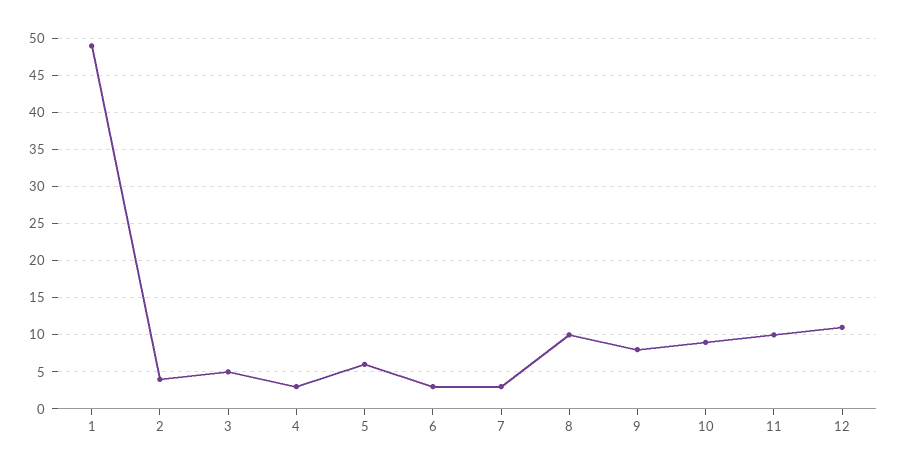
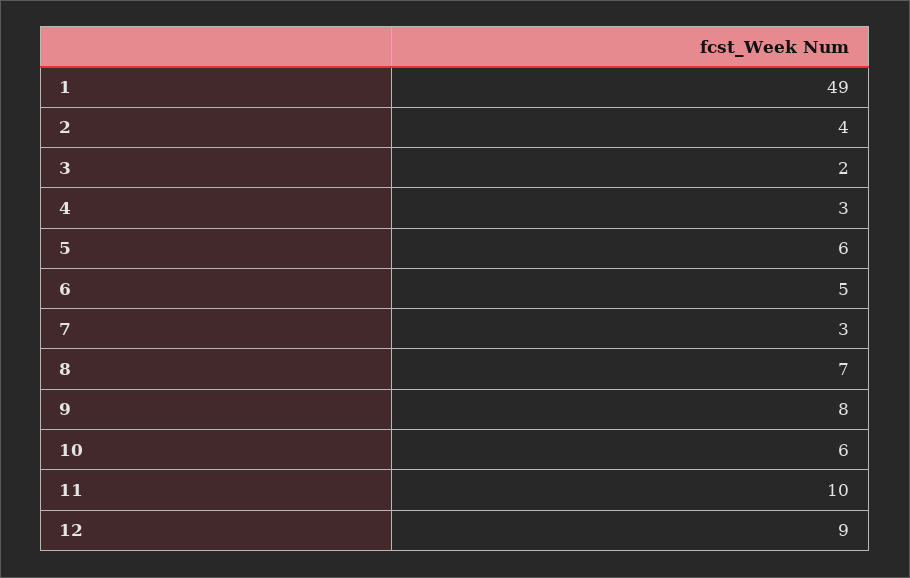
3: 5 -> 2
6: 3 -> 5
8: 10 -> 7
10: 9 -> 6
12: 11 -> 9

